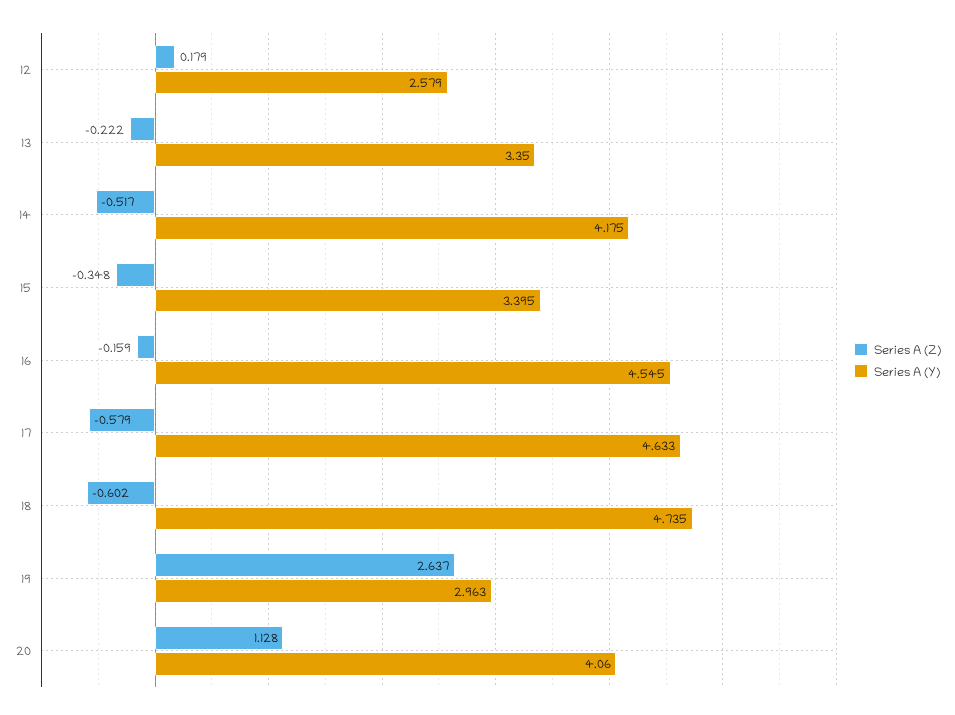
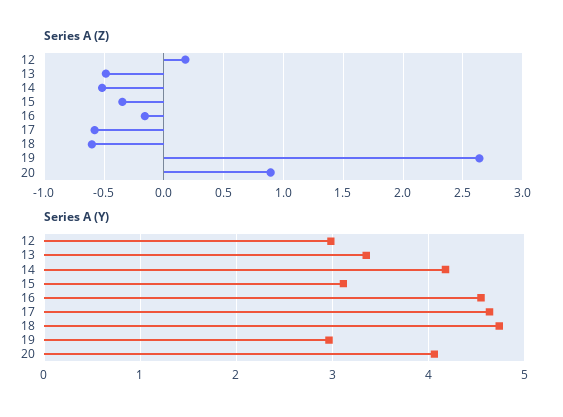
Series A (Y), 12: 2.579 -> 3
Series A (Z), 13: -0.222 -> -0.5
Series A (Y), 15: 3.395 -> 3.1
Series A (Z), 20: 1.128 -> 0.9

